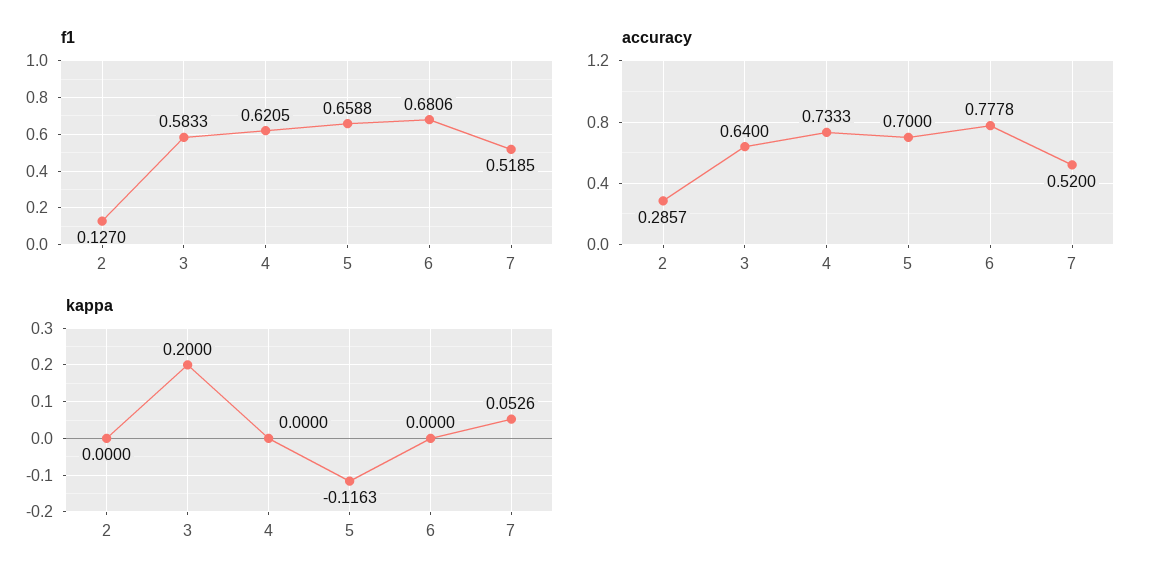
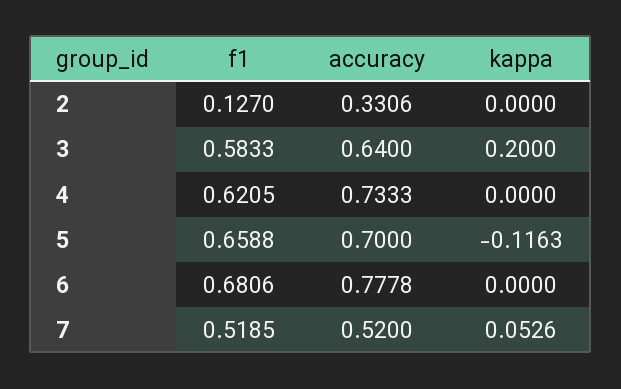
accuracy, 2: 0.2857 -> 0.3306

